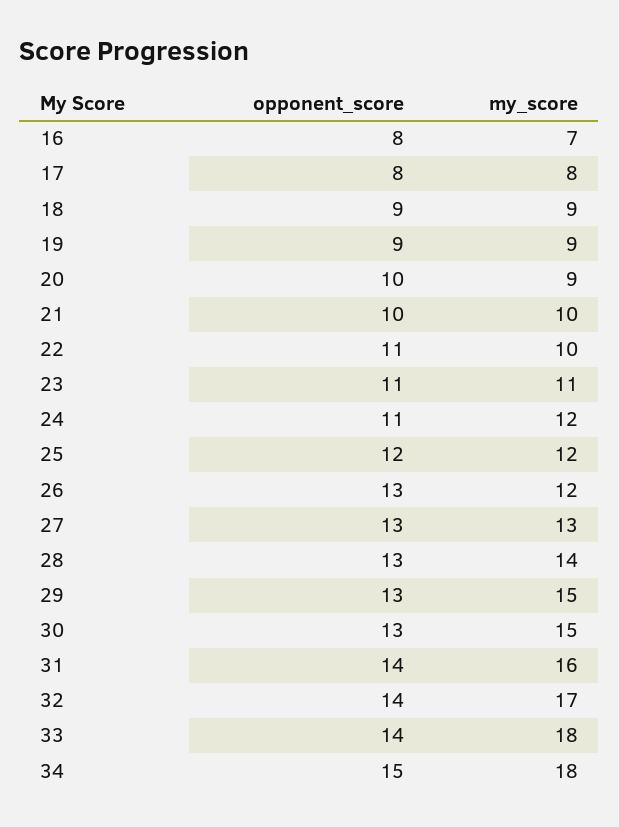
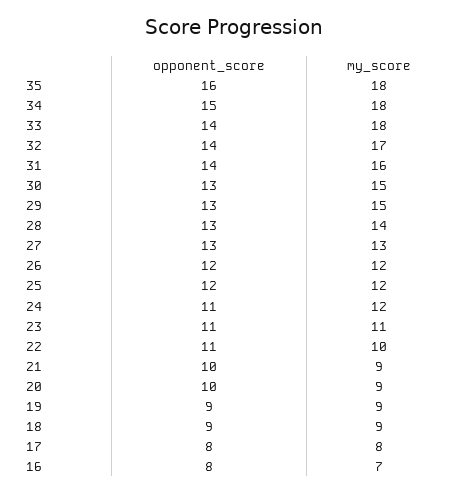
my_score, 21: 10 -> 9
opponent_score, 26: 13 -> 12
opponent_score, 35: none -> 16
my_score, 35: none -> 18

